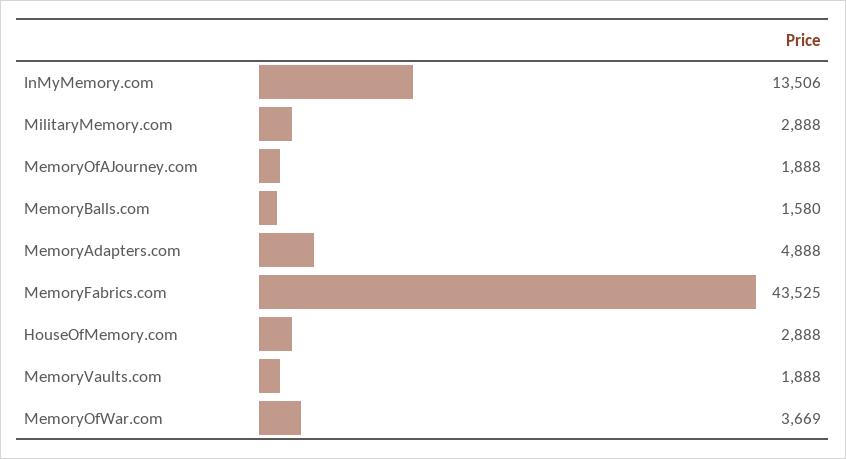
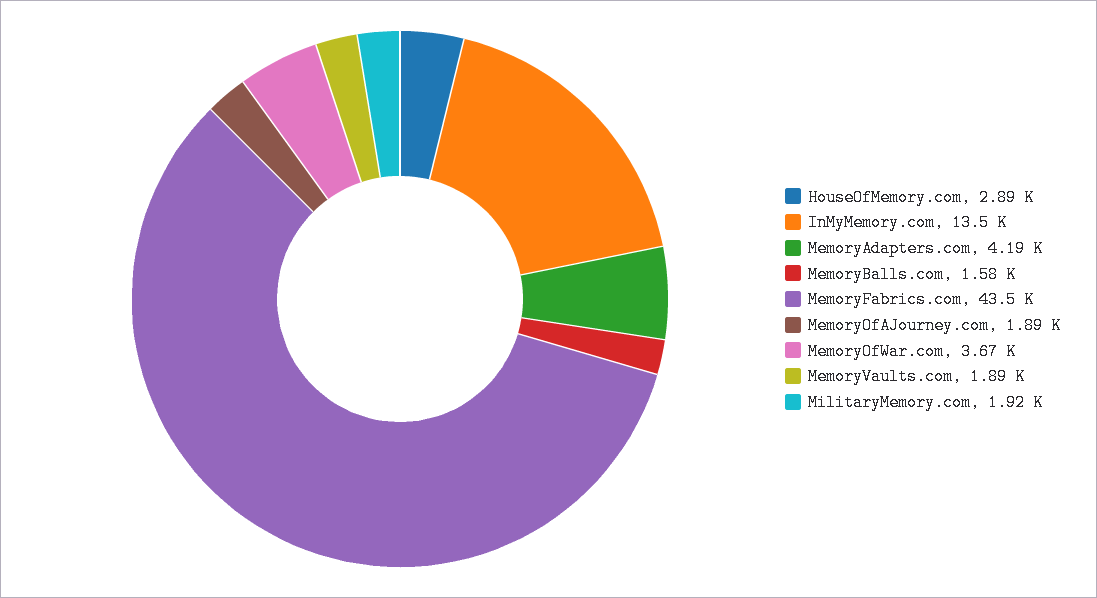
MilitaryMemory.com: 2888 -> 1920
MemoryAdapters.com: 4888 -> 4190

